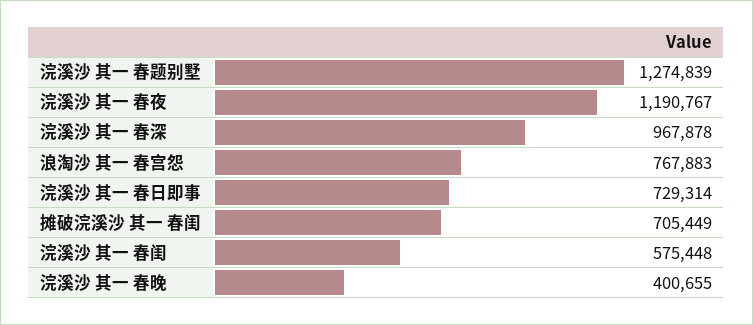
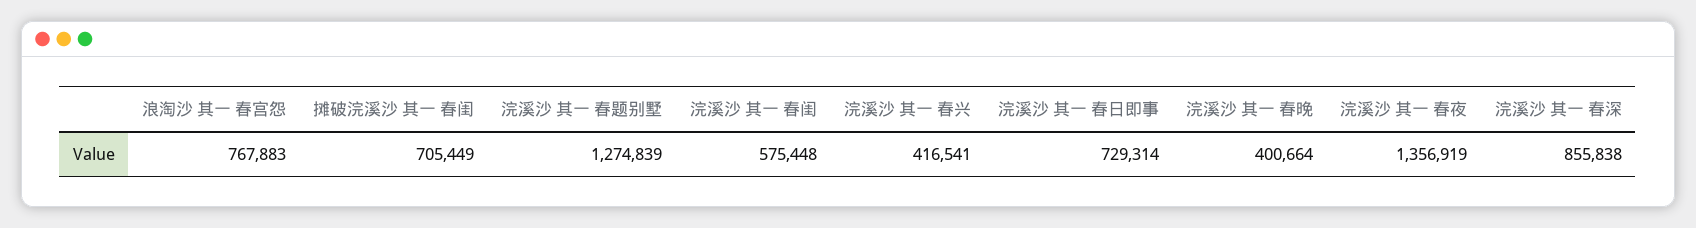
浣溪沙 其一 春夜: 1190767 -> 1356919
浣溪沙 其一 春深: 967878 -> 855838
浣溪沙 其一 春晚: 400655 -> 400664
浣溪沙 其一 春兴: none -> 416541

